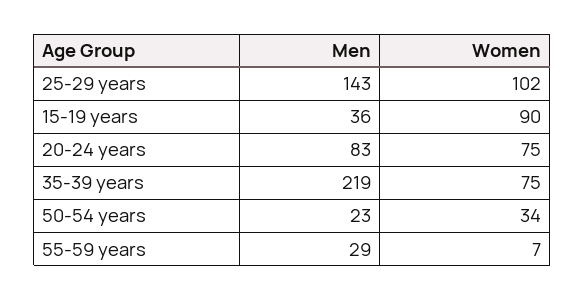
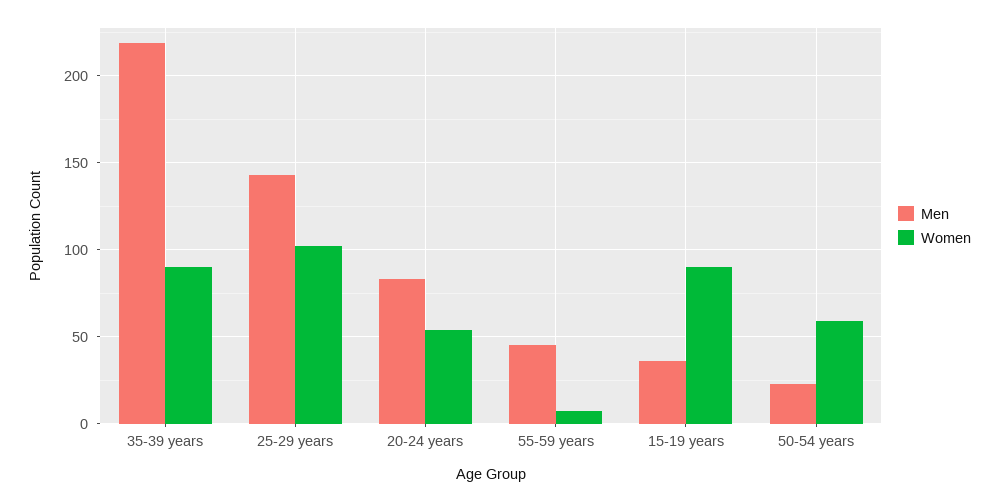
Women, 20-24 years: 75 -> 55
Women, 35-39 years: 75 -> 90
Women, 50-54 years: 34 -> 60
Men, 55-59 years: 29 -> 45

